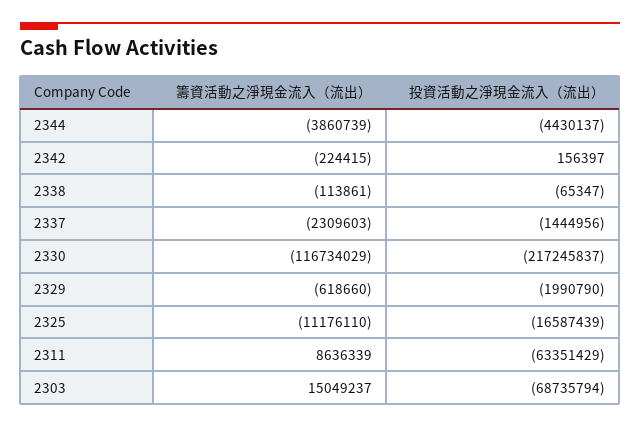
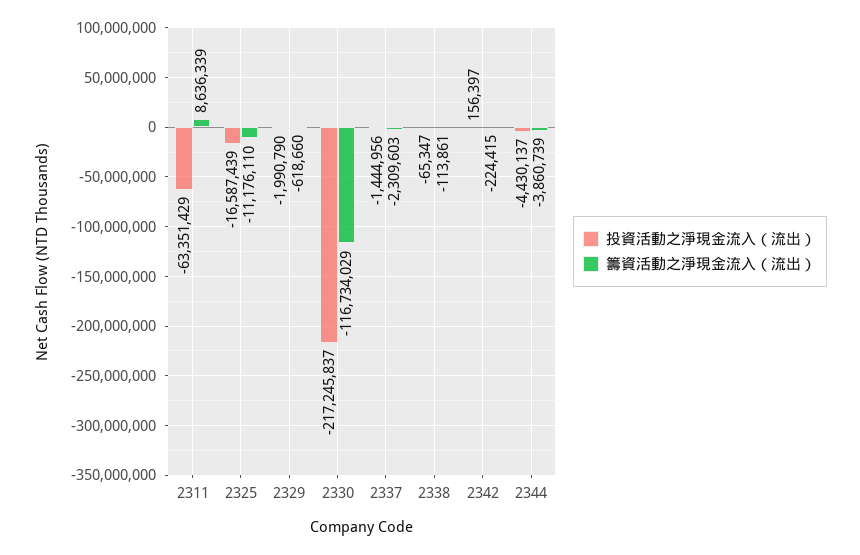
籌資活動之淨現金流入（流出）, 2303: 15049237 -> none
投資活動之淨現金流入（流出）, 2303: -68735794 -> none

